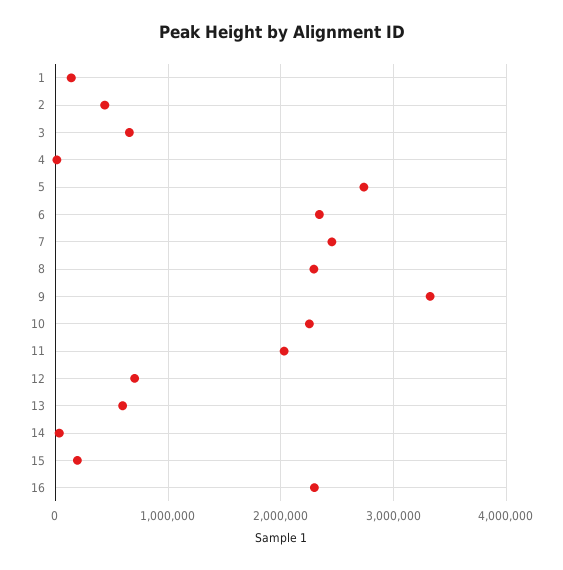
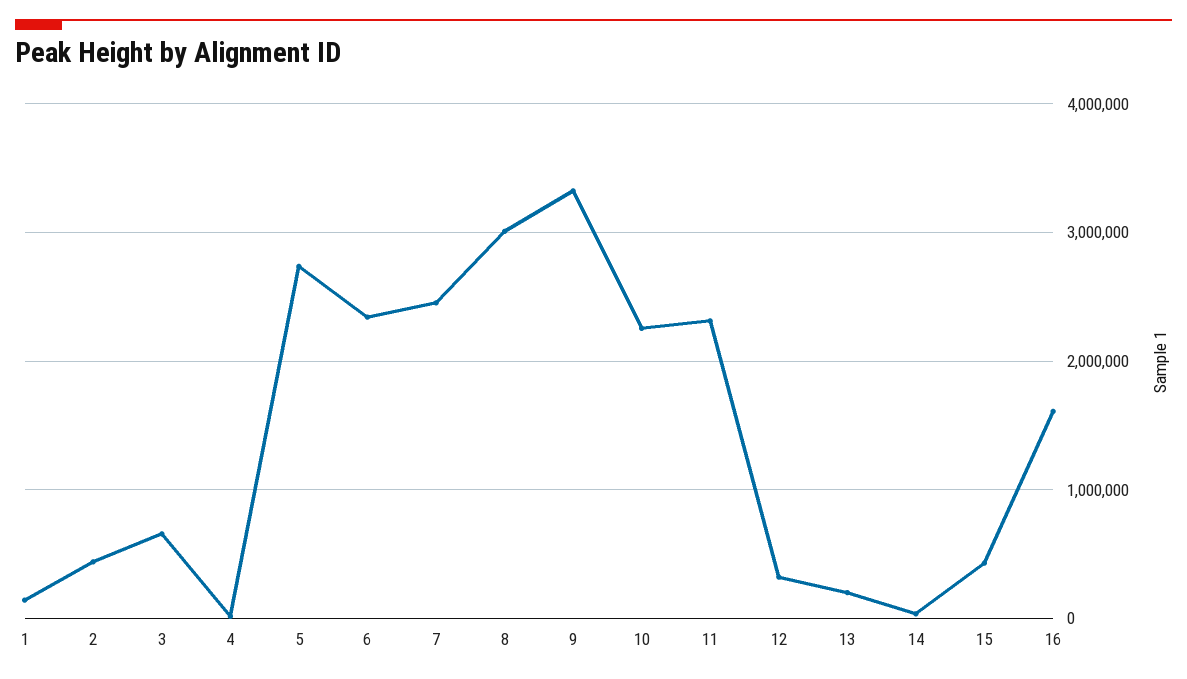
8: 2300000 -> 3000000
11: 2000000 -> 2300000
12: 700000 -> 300000
13: 600000 -> 200000
15: 200000 -> 400000
16: 2300000 -> 1600000

